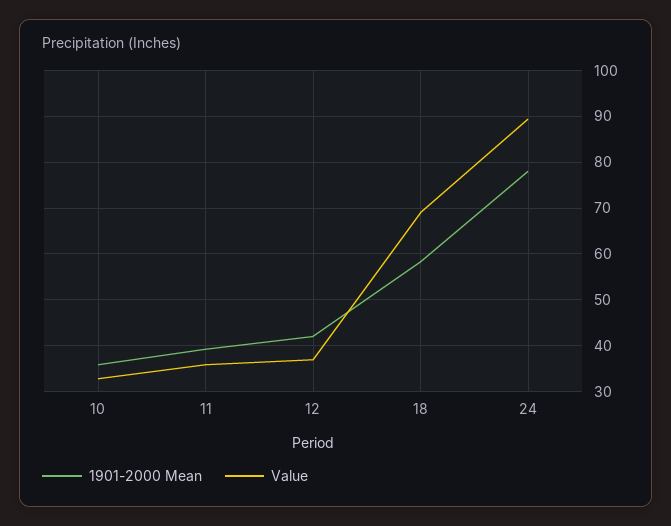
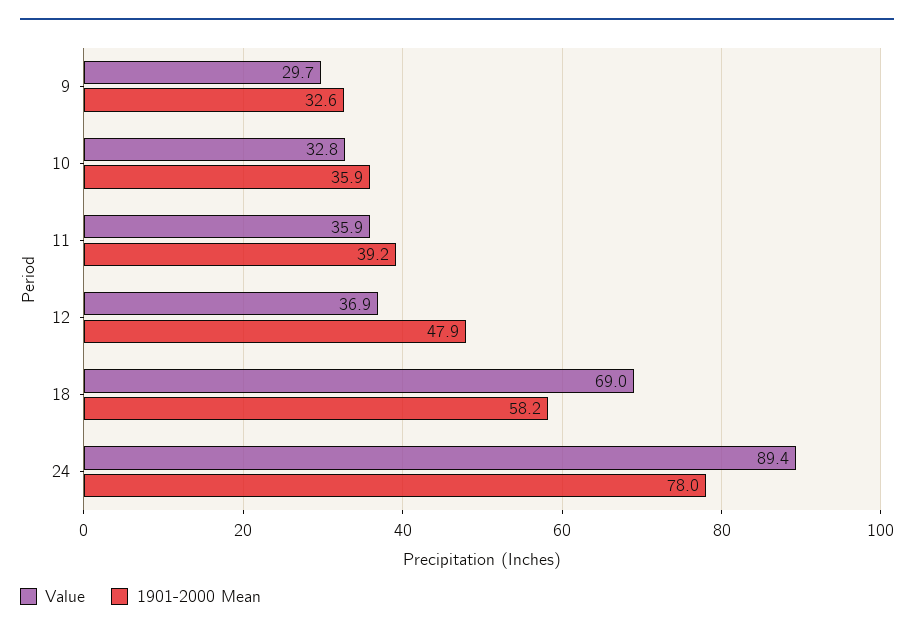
1901-2000 Mean, 12: 42 -> 47.9
Value, 9: none -> 29.7
1901-2000 Mean, 9: none -> 32.6

